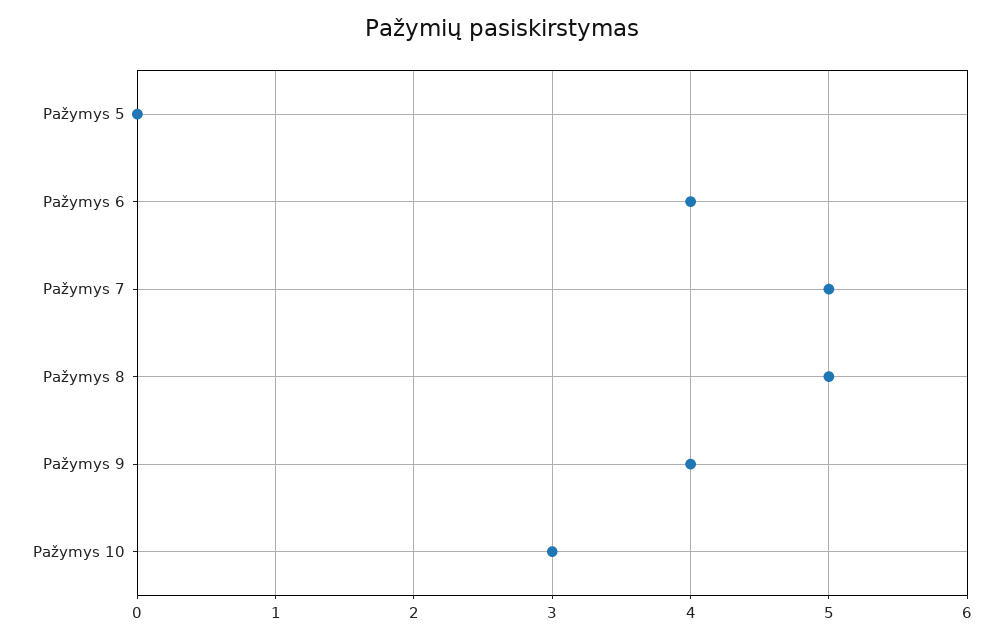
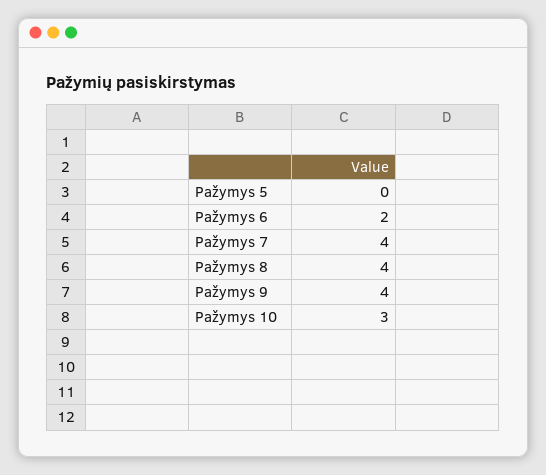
Pažymys 6: 4 -> 2
Pažymys 7: 5 -> 4
Pažymys 8: 5 -> 4

